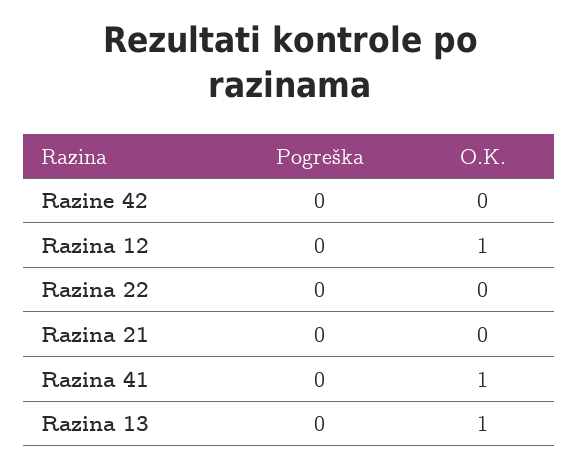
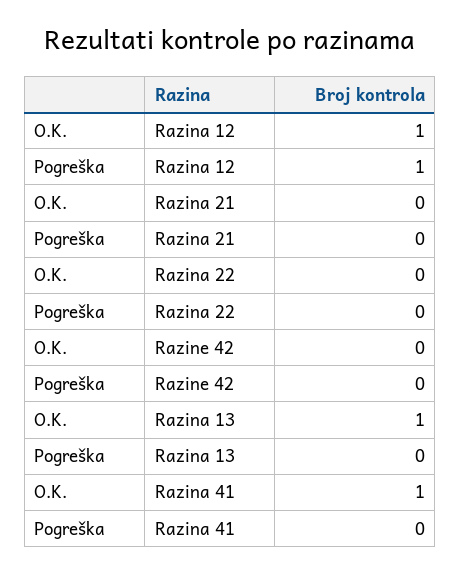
Pogreška, Razina 12: 0 -> 1

